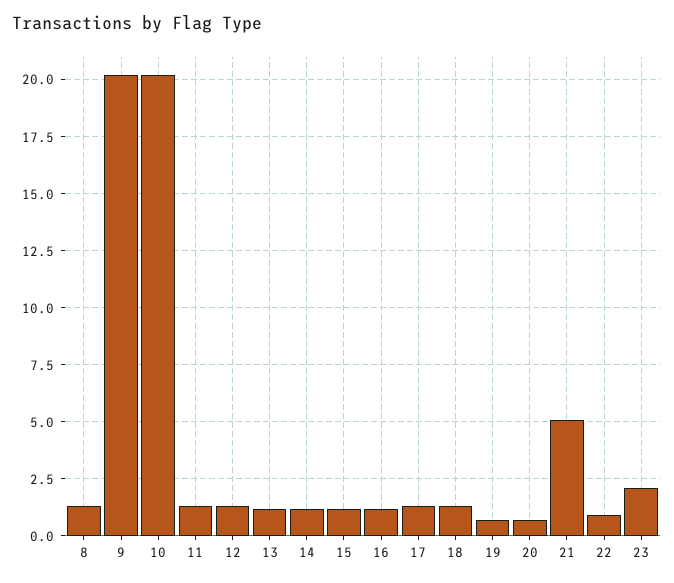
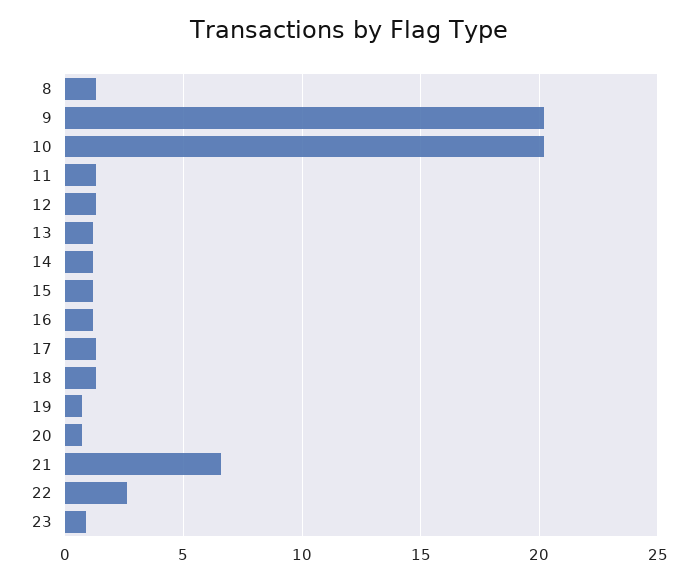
21: 5 -> 6.5
22: 1 -> 2.5
23: 2 -> 1

